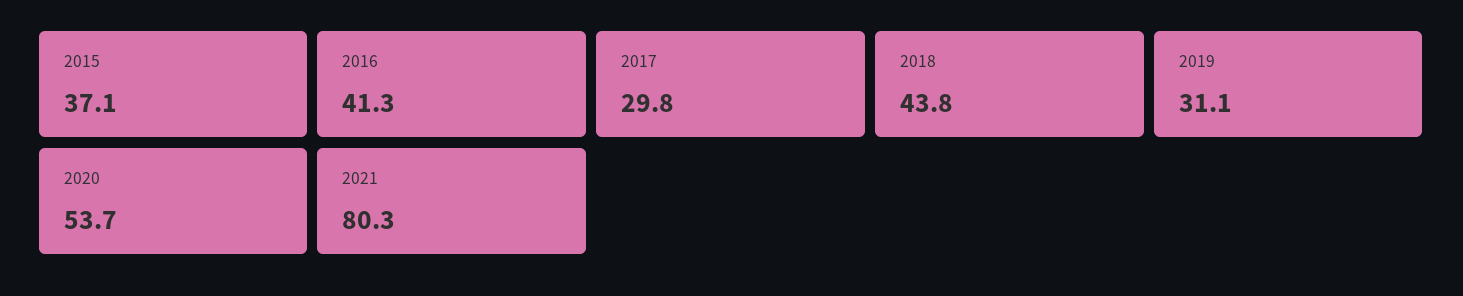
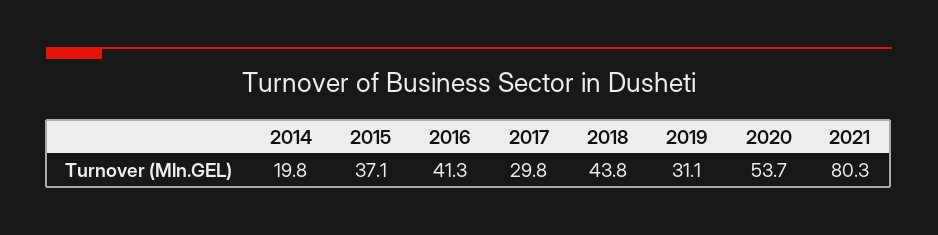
2014: none -> 19.8

